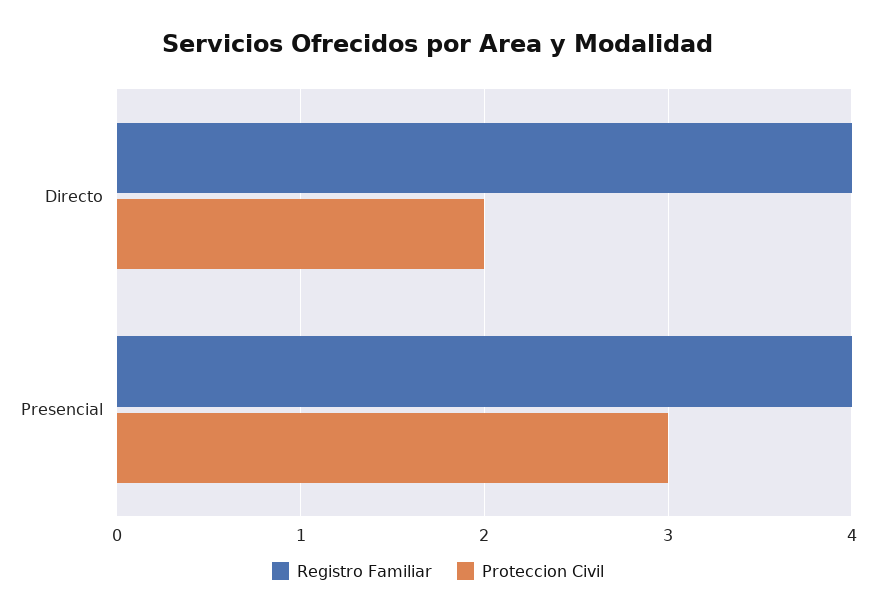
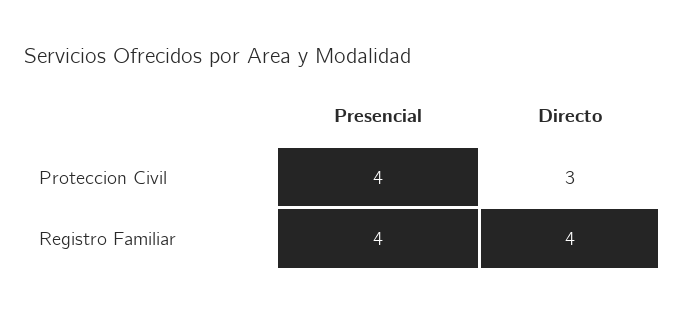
Proteccion Civil, Directo: 2 -> 3
Proteccion Civil, Presencial: 3 -> 4

